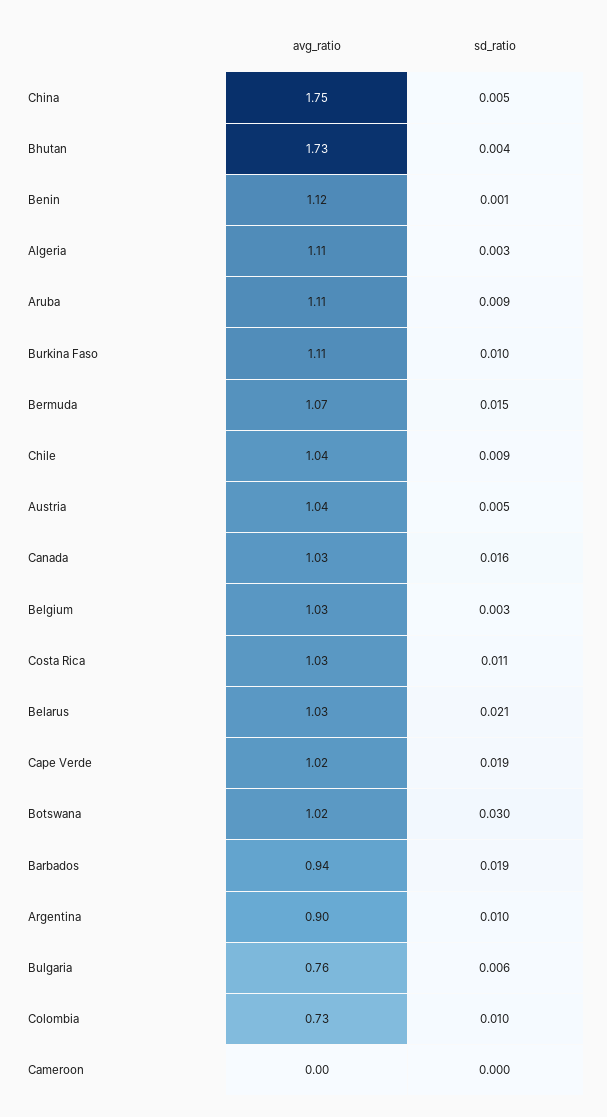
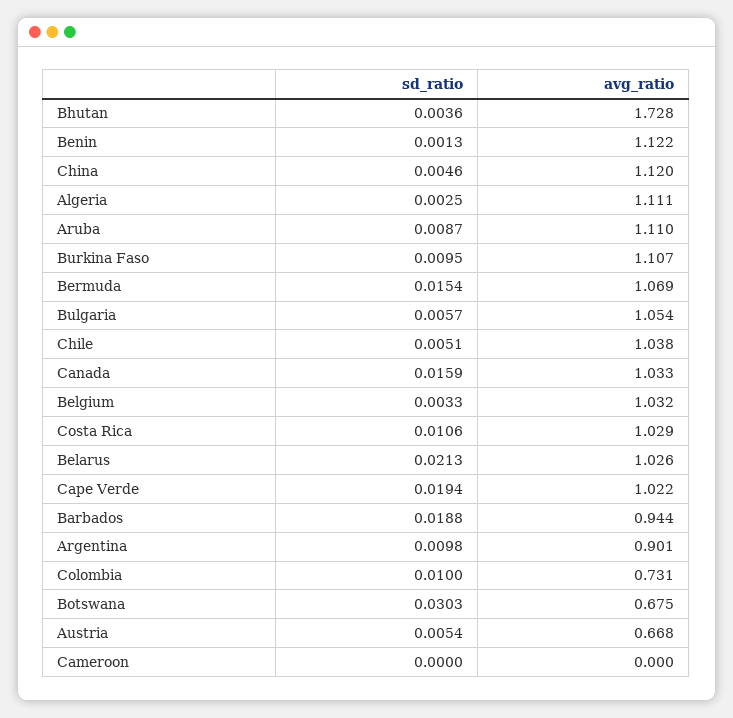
avg_ratio, China: 1.75 -> 1.12
sd_ratio, Chile: 0.009 -> 0.0051
avg_ratio, Austria: 1.04 -> 0.668
avg_ratio, Botswana: 1.02 -> 0.675
avg_ratio, Bulgaria: 0.76 -> 1.054

